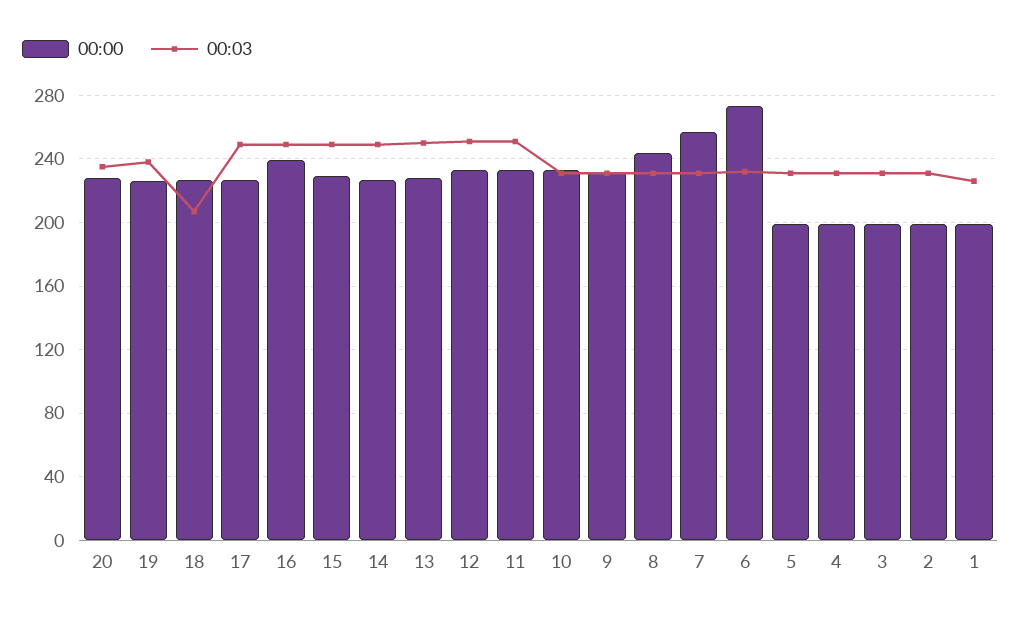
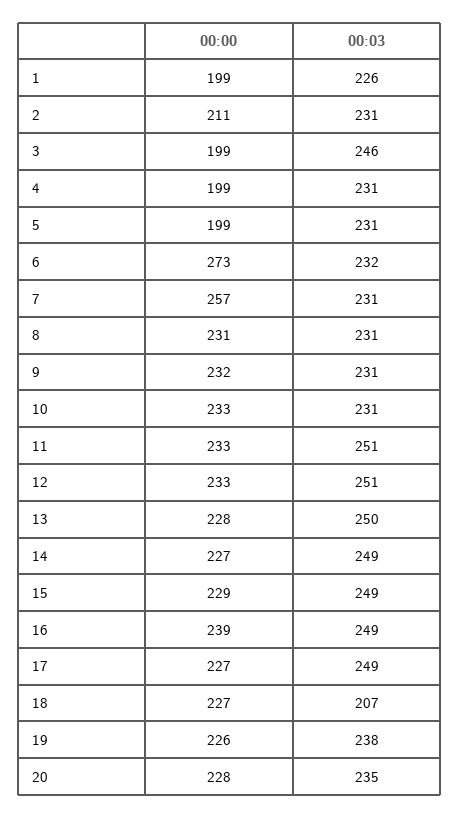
00:00, 8: 245 -> 231
00:03, 3: 230 -> 246
00:00, 2: 200 -> 211

